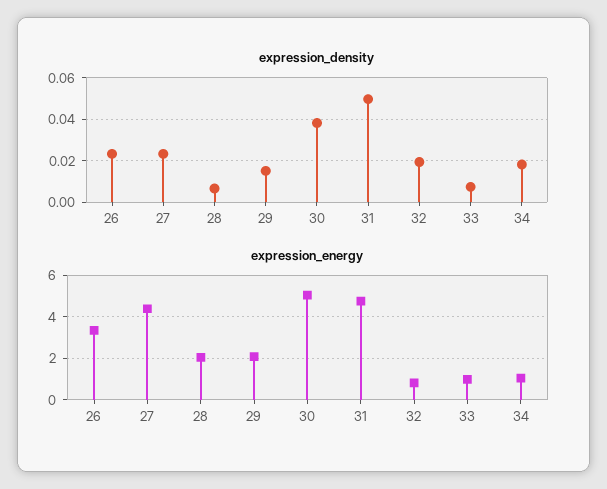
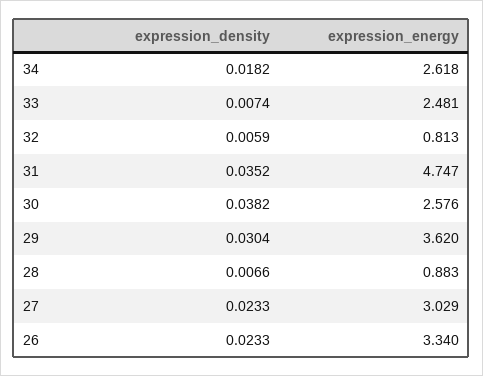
expression_density, 29: 0.015 -> 0.0304
expression_density, 31: 0.05 -> 0.0352
expression_density, 32: 0.02 -> 0.0059
expression_energy, 27: 4.5 -> 3.029
expression_energy, 28: 2 -> 0.883
expression_energy, 29: 2 -> 3.62
expression_energy, 30: 5 -> 2.576
expression_energy, 33: 1 -> 2.481
expression_energy, 34: 1 -> 2.618

